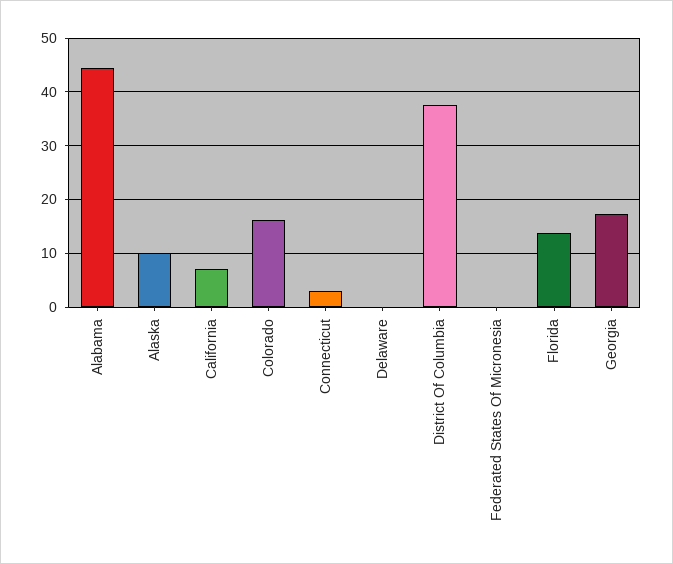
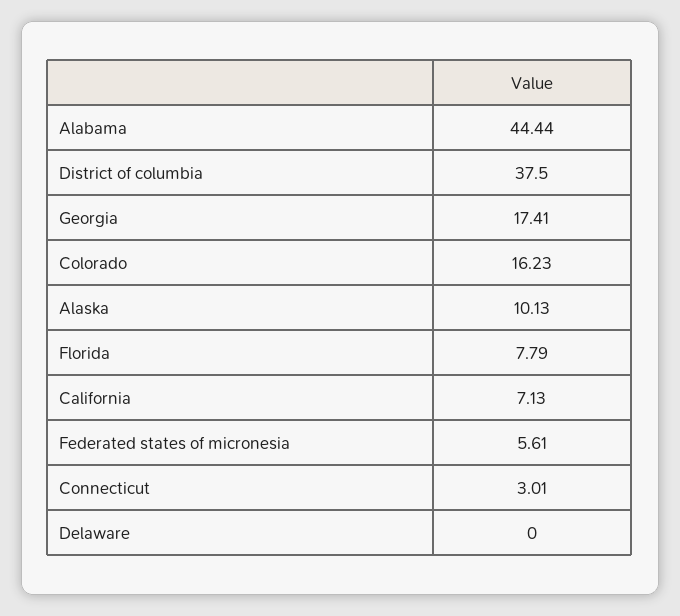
Federated States Of Micronesia: 0 -> 5.61
Florida: 14 -> 7.79

